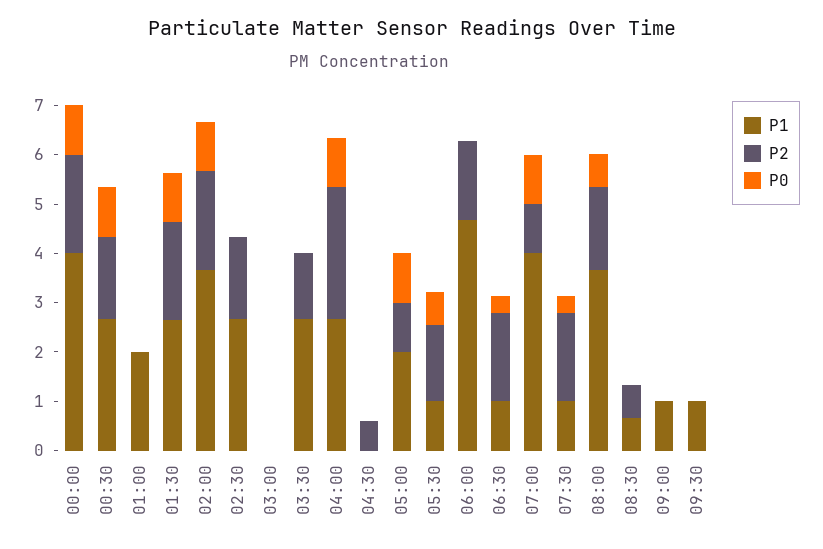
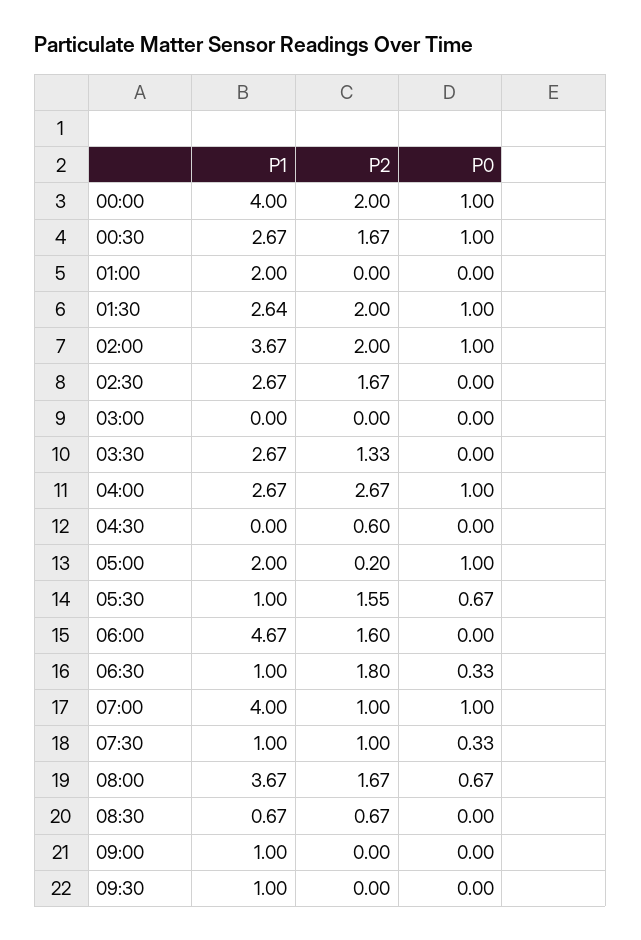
P2, 05:00: 1 -> 0.2
P2, 07:30: 1.8 -> 1

